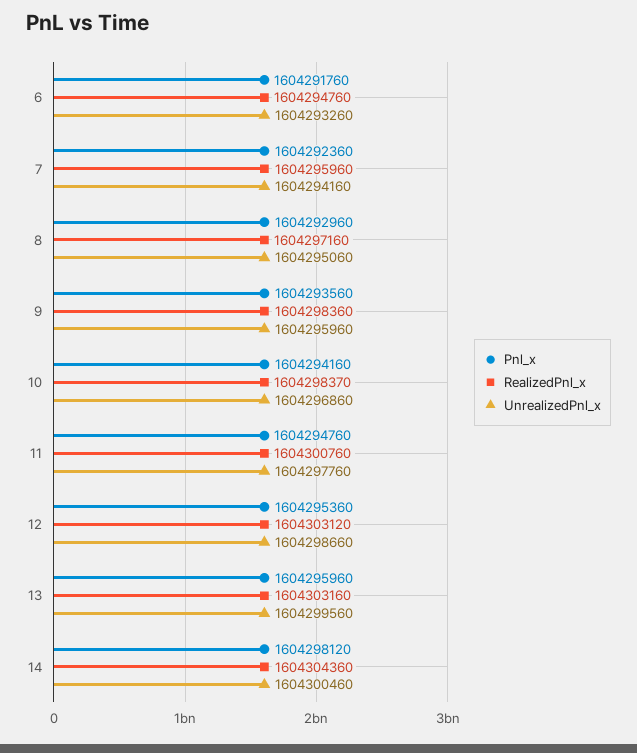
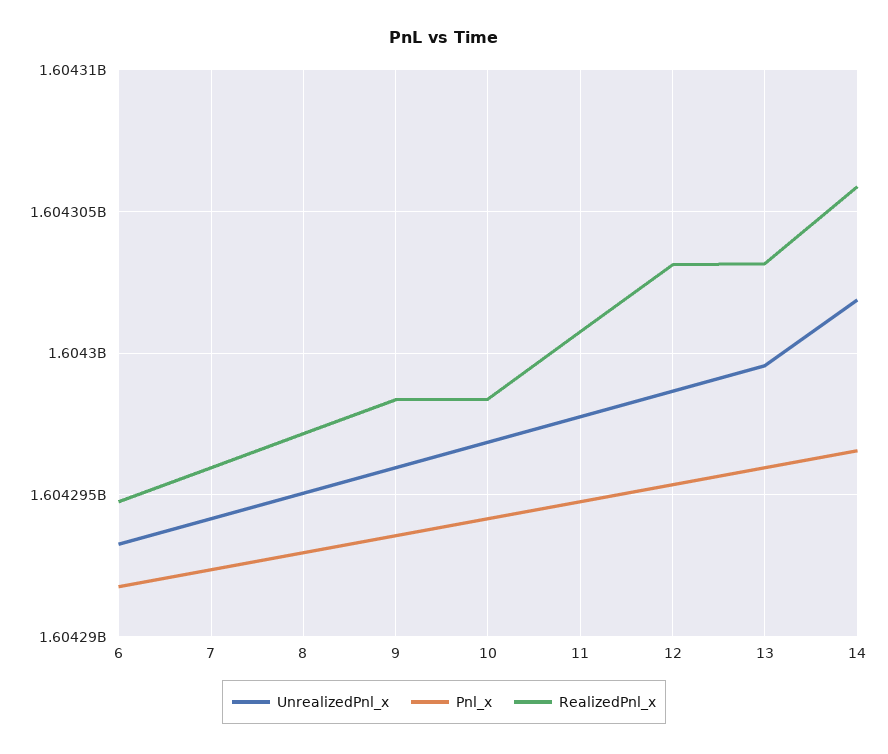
Pnl_x, 14: 1604298120 -> 1604296500
RealizedPnl_x, 14: 1604304360 -> 1604306000
UnrealizedPnl_x, 14: 1604300460 -> 1604302000

